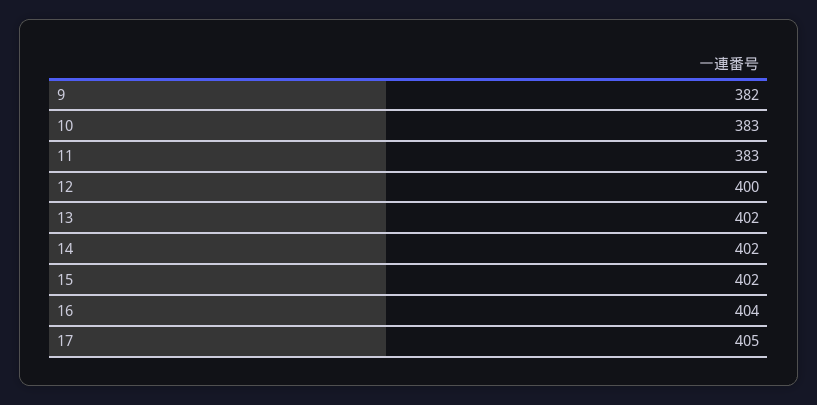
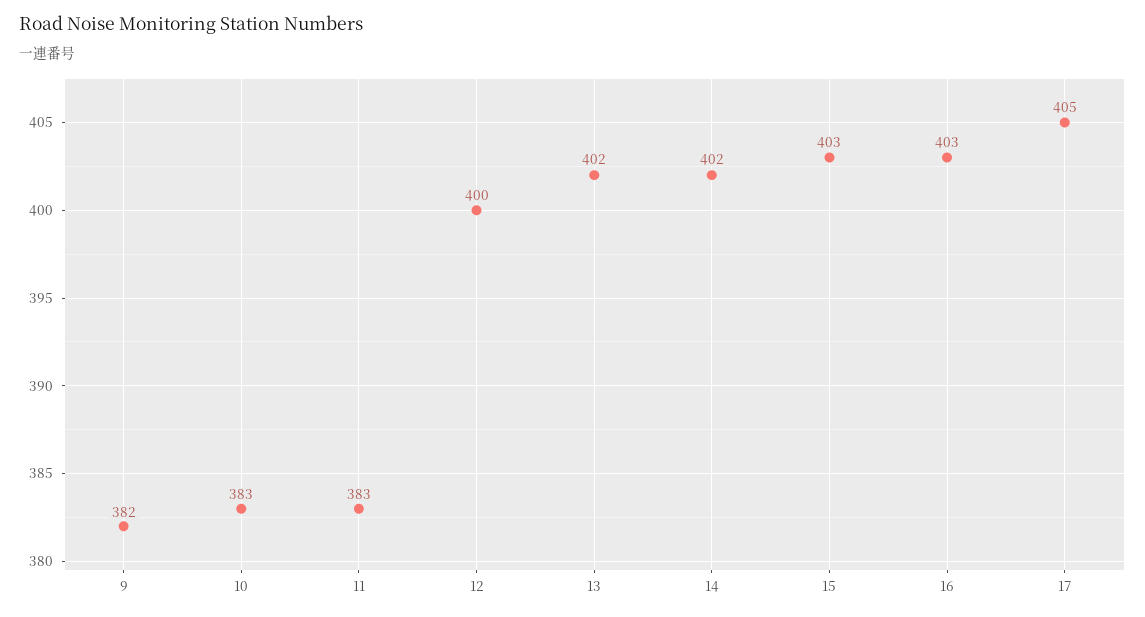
15: 402 -> 403
16: 404 -> 403

